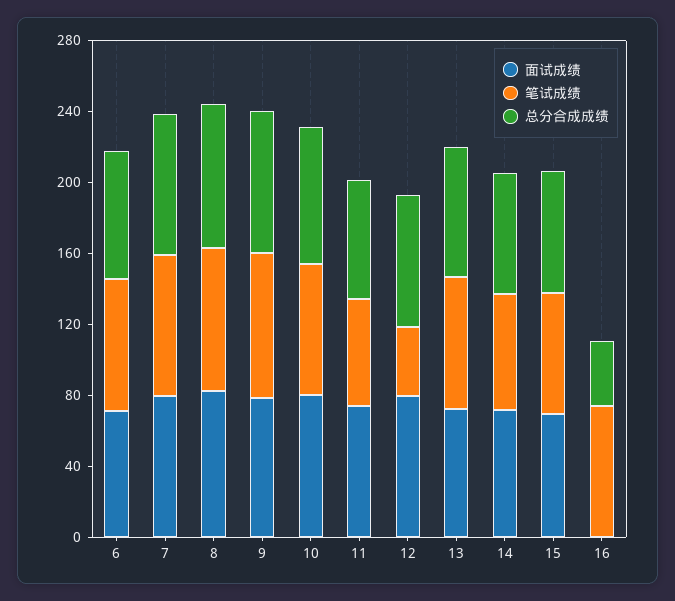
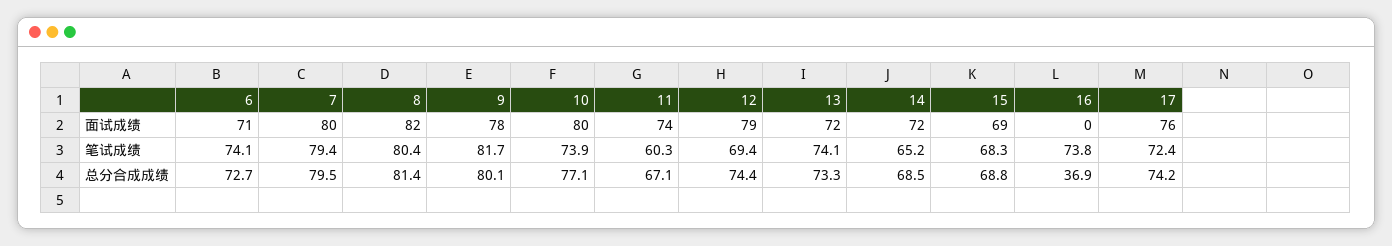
笔试成绩, 12: 40 -> 69.4
面试成绩, 17: none -> 76
笔试成绩, 17: none -> 72.4
总分合成成绩, 17: none -> 74.2

